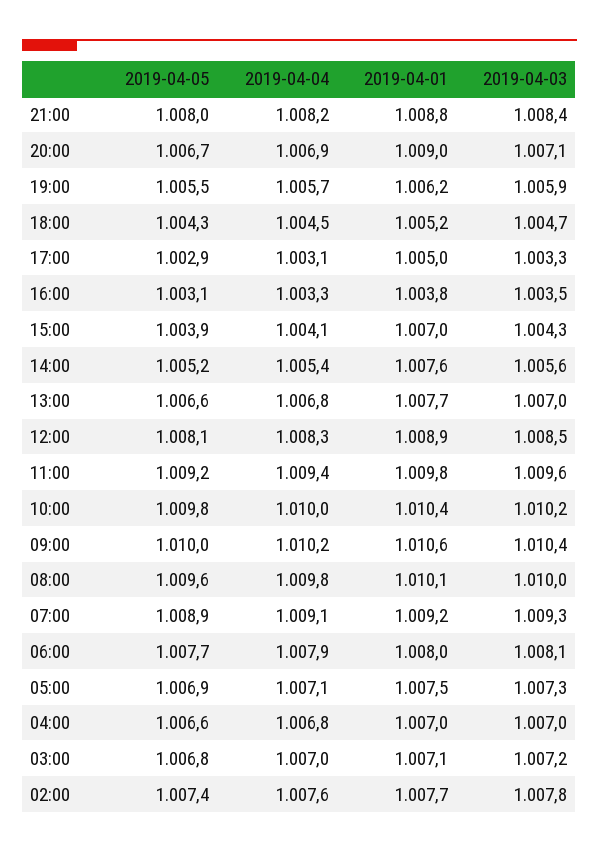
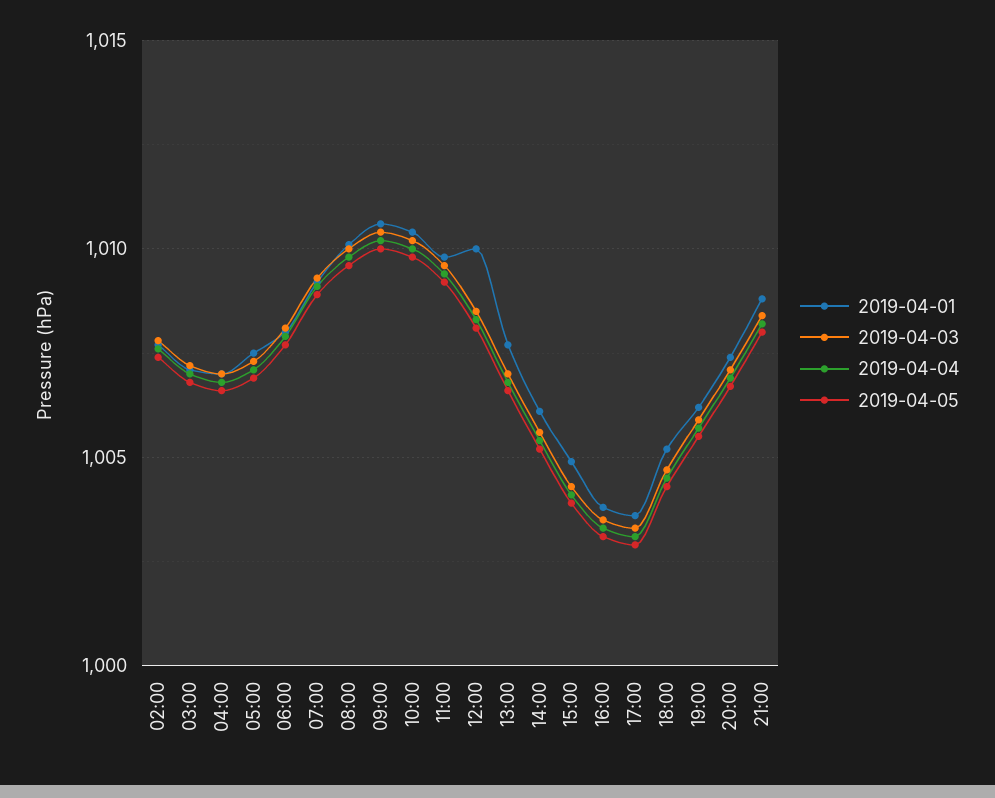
2019-04-01, 20:00: 1009 -> 1007.5
2019-04-01, 17:00: 1005 -> 1003.5
2019-04-01, 15:00: 1007 -> 1005
2019-04-01, 14:00: 1007.6 -> 1006
2019-04-01, 12:00: 1008.9 -> 1010

